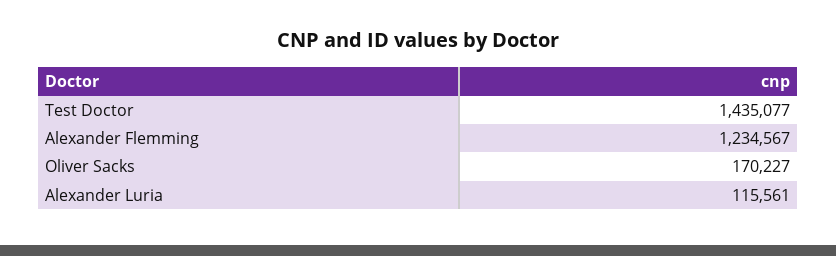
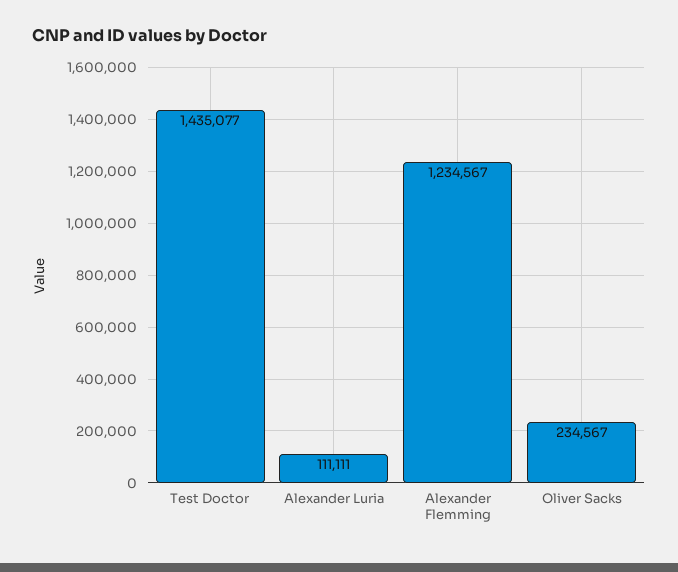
Oliver Sacks: 170227 -> 234567
Alexander Luria: 115561 -> 111111

